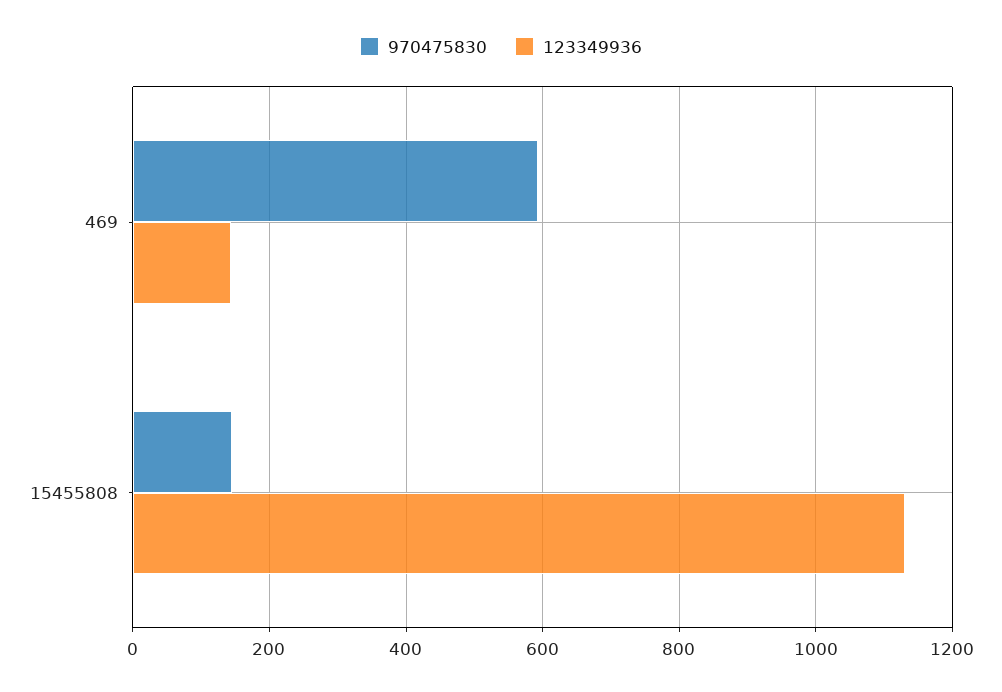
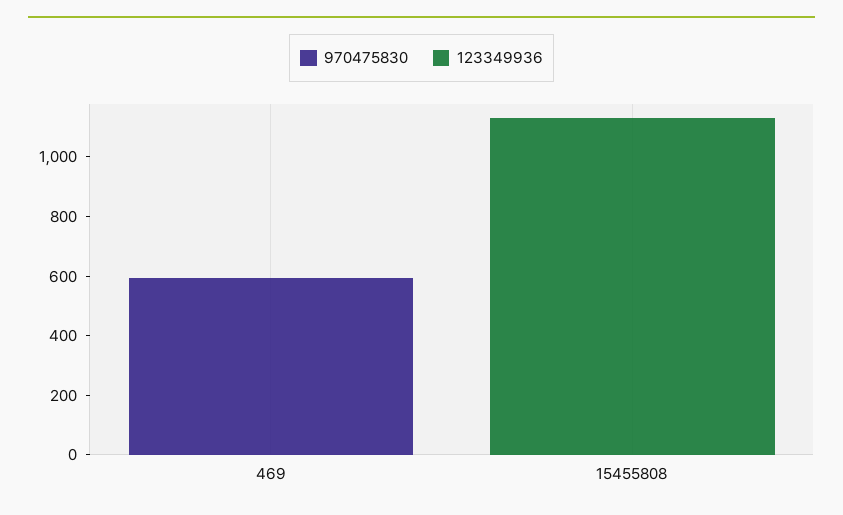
123349936, 469: 140 -> 0
970475830, 15455808: 140 -> 0

